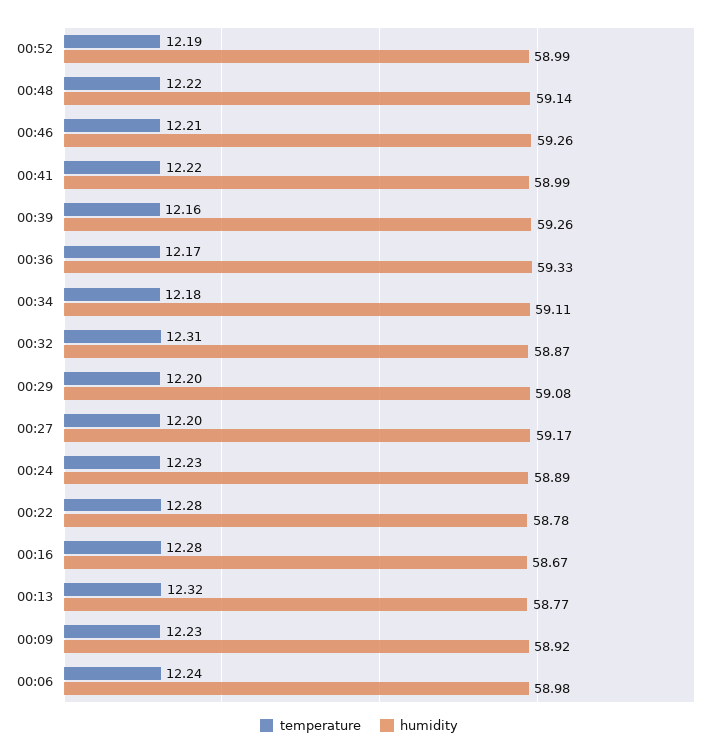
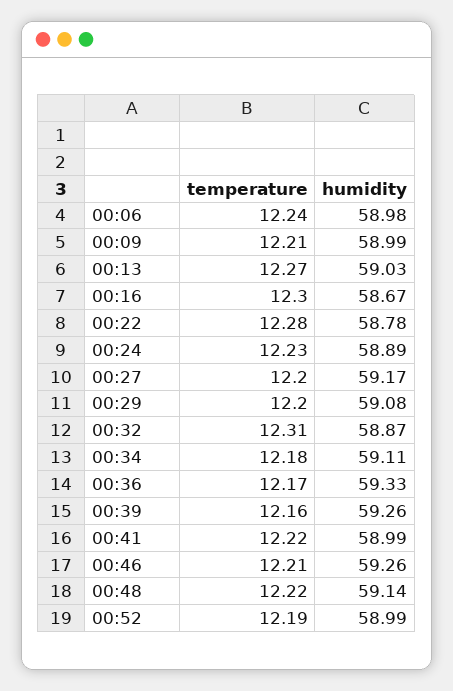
temperature, 00:16: 12.28 -> 12.3
temperature, 00:13: 12.32 -> 12.27
humidity, 00:13: 58.77 -> 59.03
temperature, 00:09: 12.23 -> 12.21
humidity, 00:09: 58.92 -> 58.99

